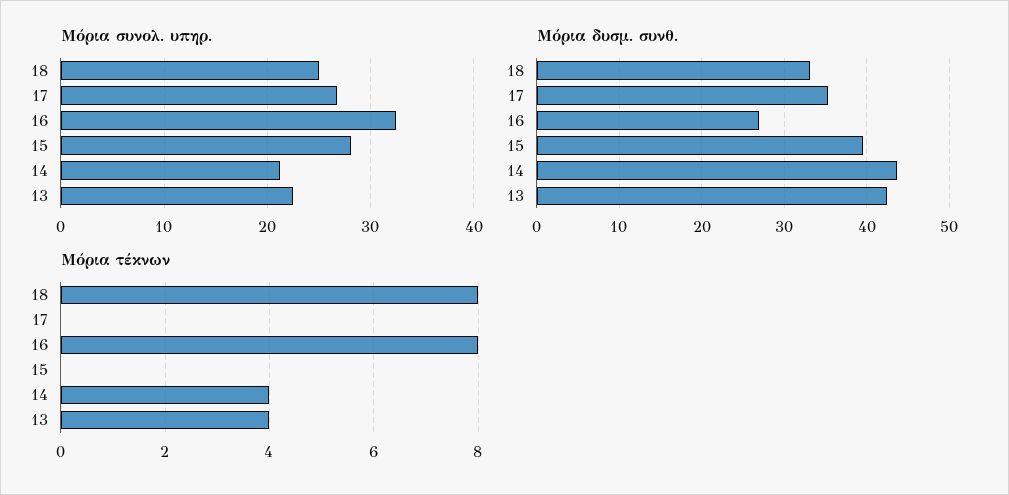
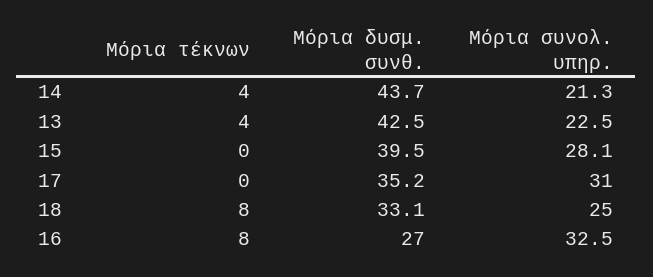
Μόρια συνολ. υπηρ., 17: 27 -> 31

